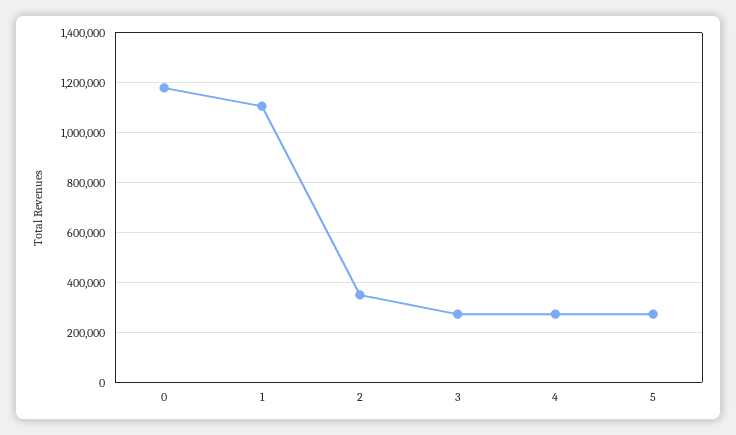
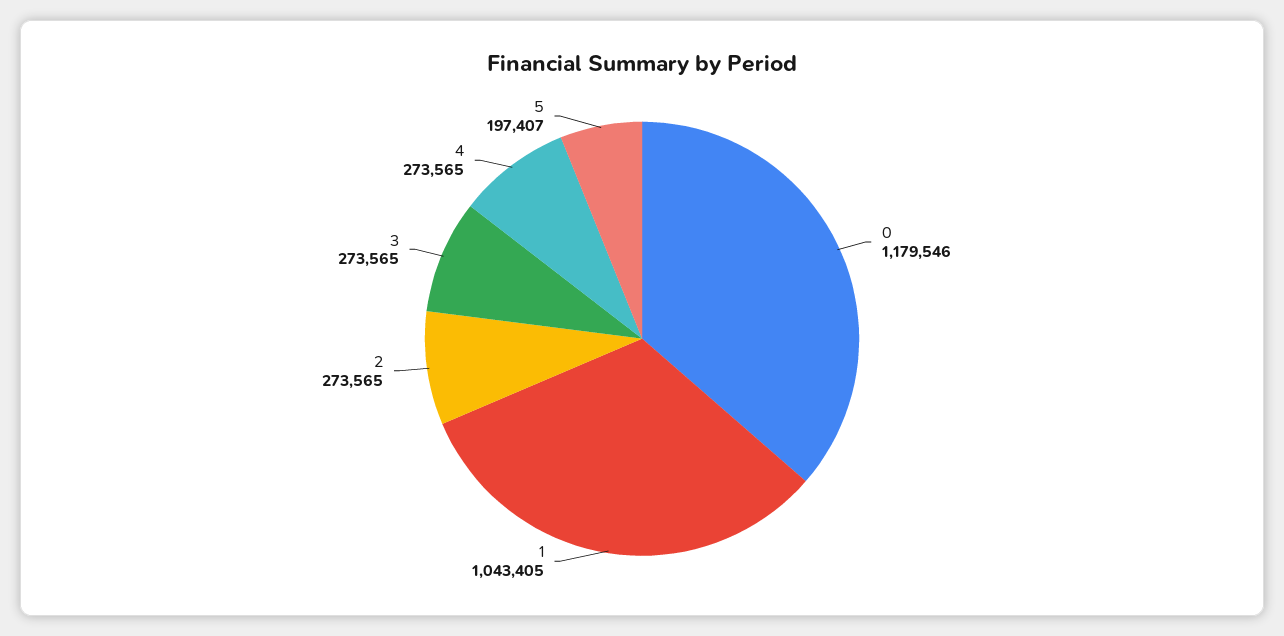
1: 1100000 -> 1043405
2: 350000 -> 273565
5: 275000 -> 197407

